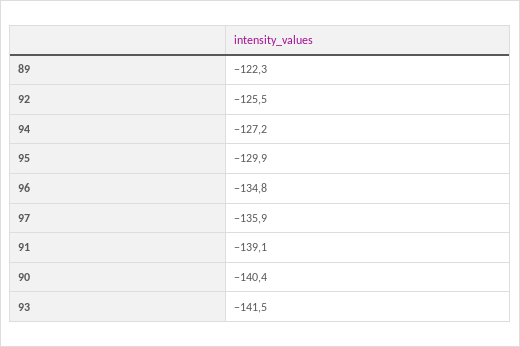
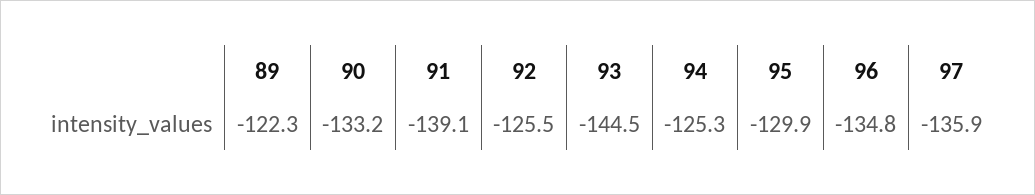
94: -127.2 -> -125.3
90: -140.4 -> -133.2
93: -141.5 -> -144.5

